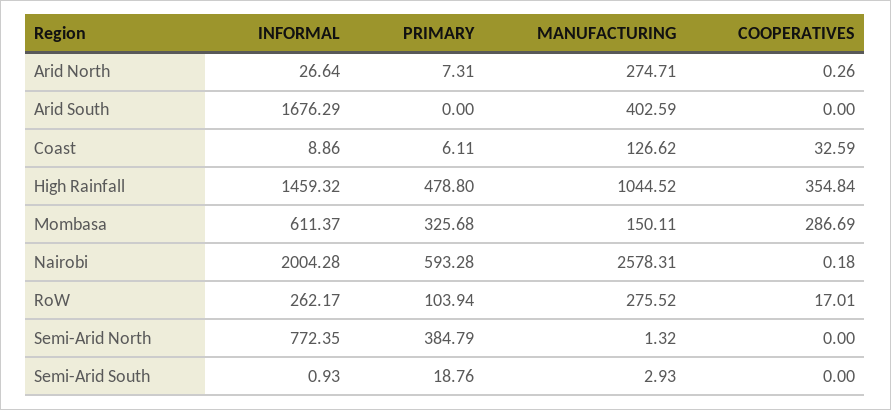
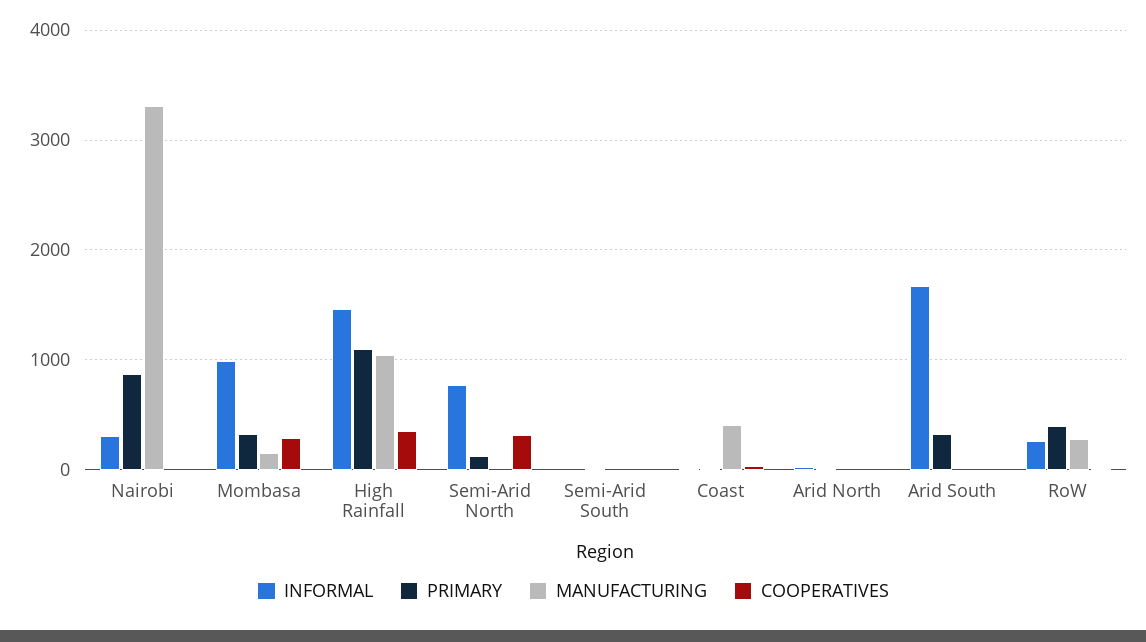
MANUFACTURING, Arid North: 274.71 -> 0
PRIMARY, Arid South: 0 -> 300
MANUFACTURING, Arid South: 402.59 -> 0
MANUFACTURING, Coast: 126.62 -> 400
PRIMARY, High Rainfall: 478.8 -> 1100
INFORMAL, Mombasa: 611.37 -> 1000
INFORMAL, Nairobi: 2004.28 -> 300
PRIMARY, Nairobi: 593.28 -> 900
MANUFACTURING, Nairobi: 2578.31 -> 3300
PRIMARY, RoW: 103.94 -> 400
PRIMARY, Semi-Arid North: 384.79 -> 100
COOPERATIVES, Semi-Arid North: 0 -> 300

